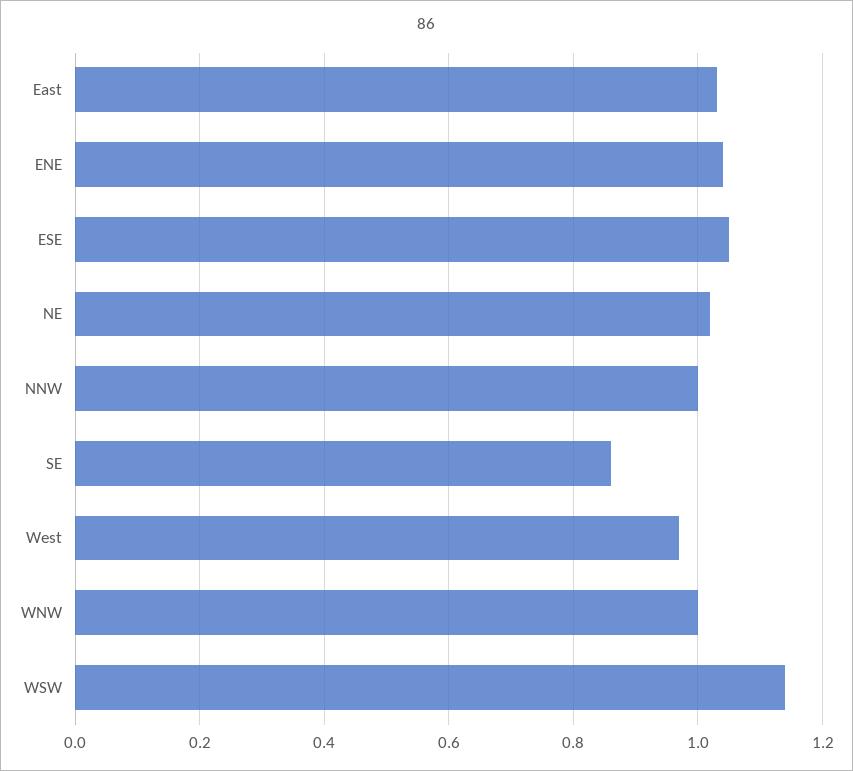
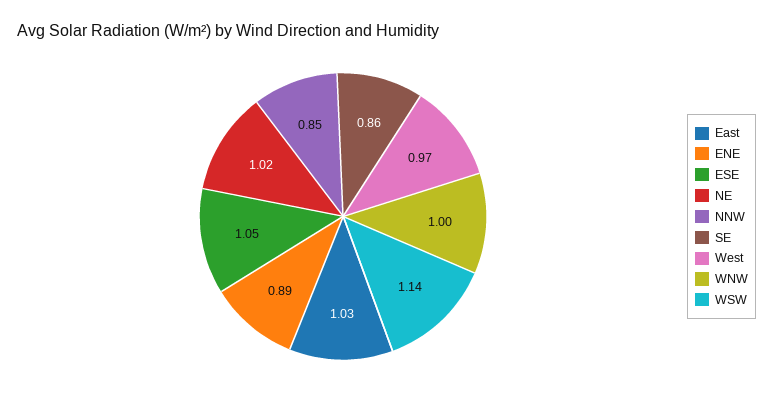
ENE: 1.05 -> 0.89
NNW: 1 -> 0.85

